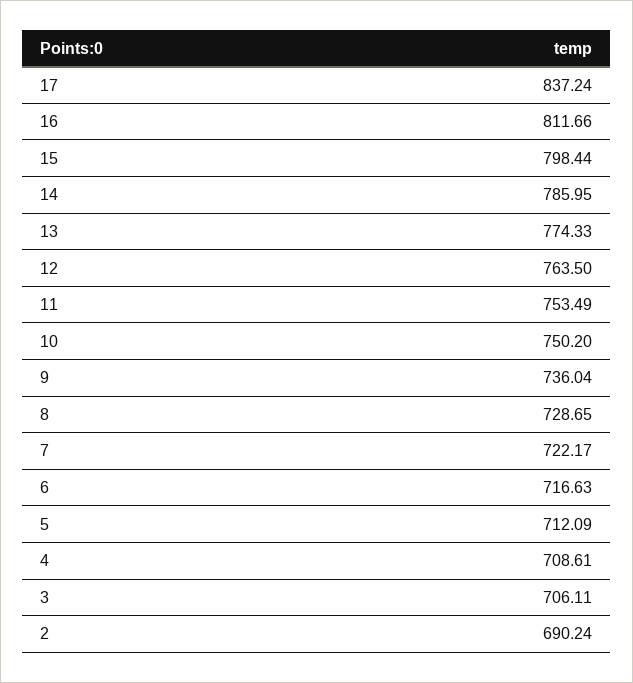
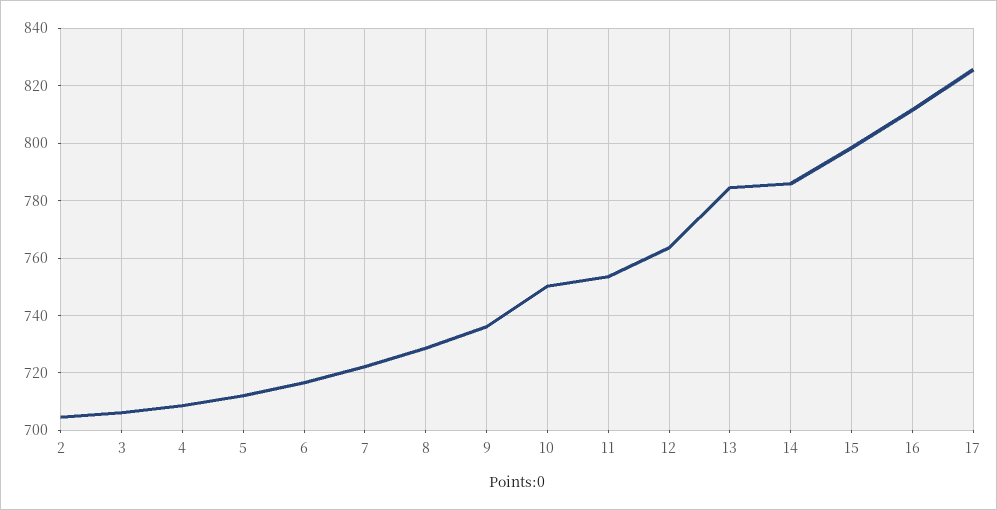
17: 837.24 -> 825
13: 774.33 -> 785
2: 690.24 -> 705

